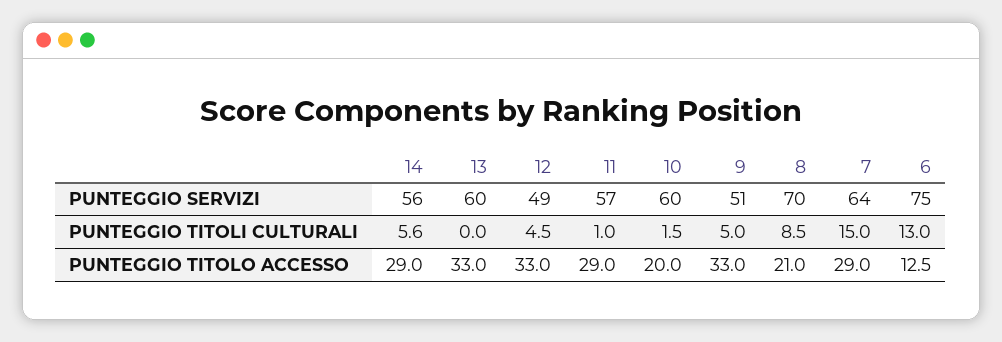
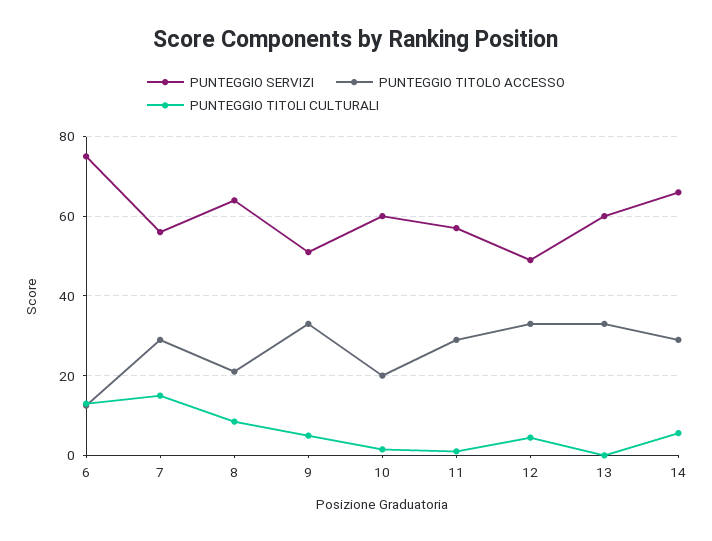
PUNTEGGIO SERVIZI, 14: 56 -> 66
PUNTEGGIO SERVIZI, 8: 70 -> 64
PUNTEGGIO SERVIZI, 7: 64 -> 56

